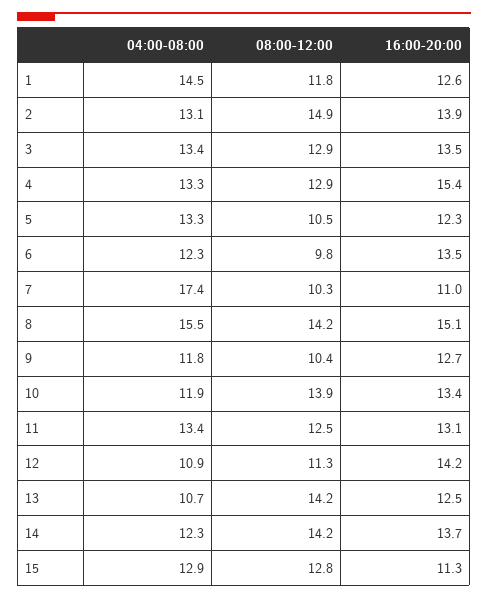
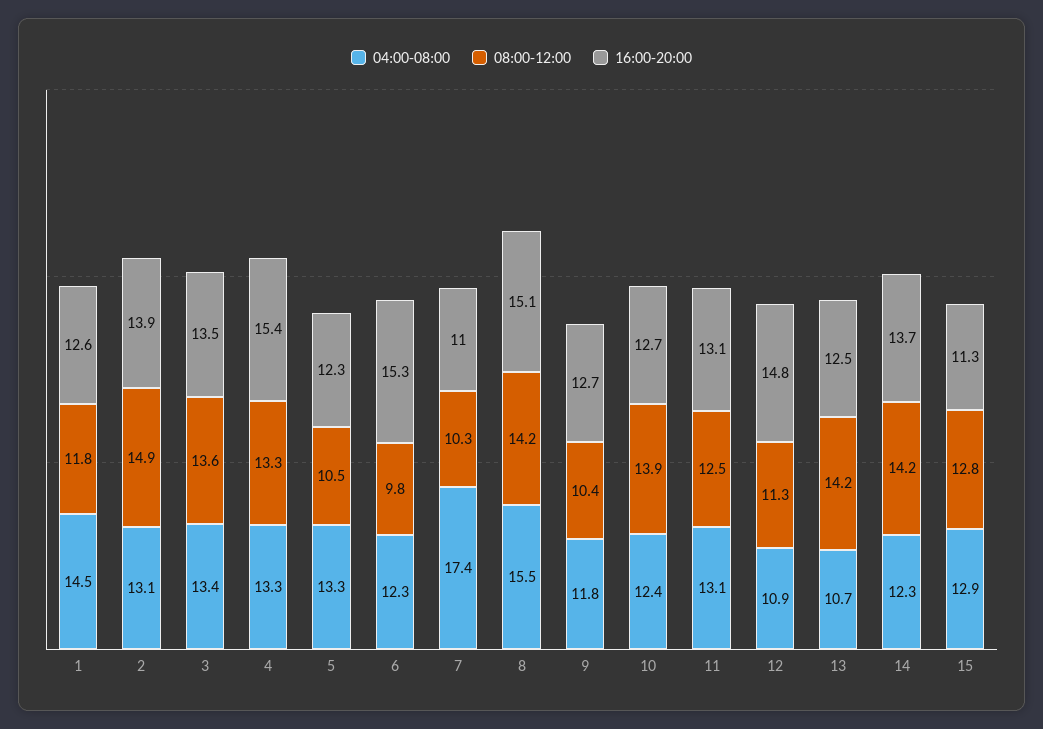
08:00-12:00, 3: 12.9 -> 13.6
08:00-12:00, 4: 12.9 -> 13.3
16:00-20:00, 6: 13.5 -> 15.3
04:00-08:00, 10: 11.9 -> 12.4
16:00-20:00, 10: 13.4 -> 12.7
04:00-08:00, 11: 13.4 -> 13.1
16:00-20:00, 12: 14.2 -> 14.8

